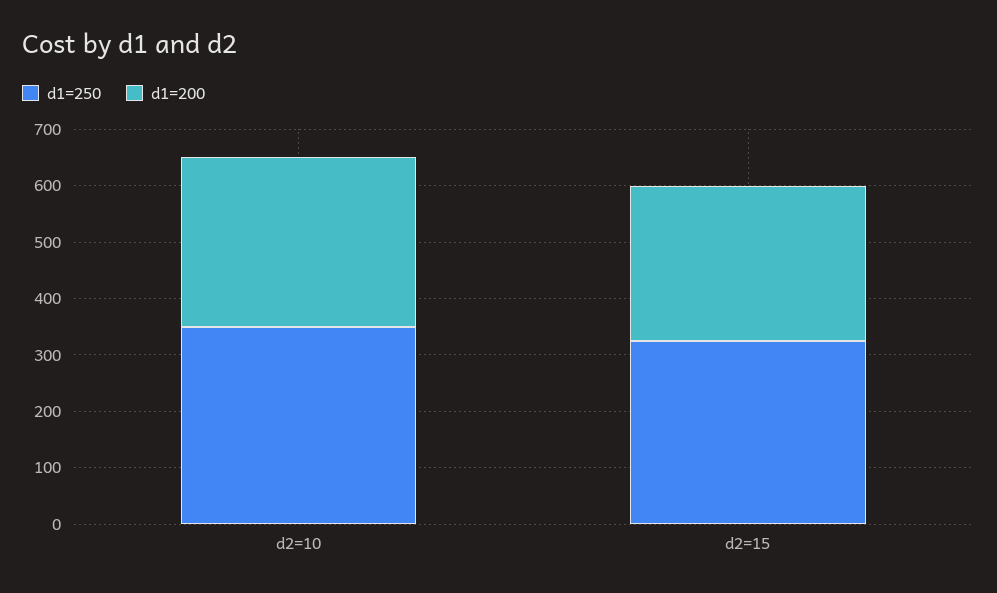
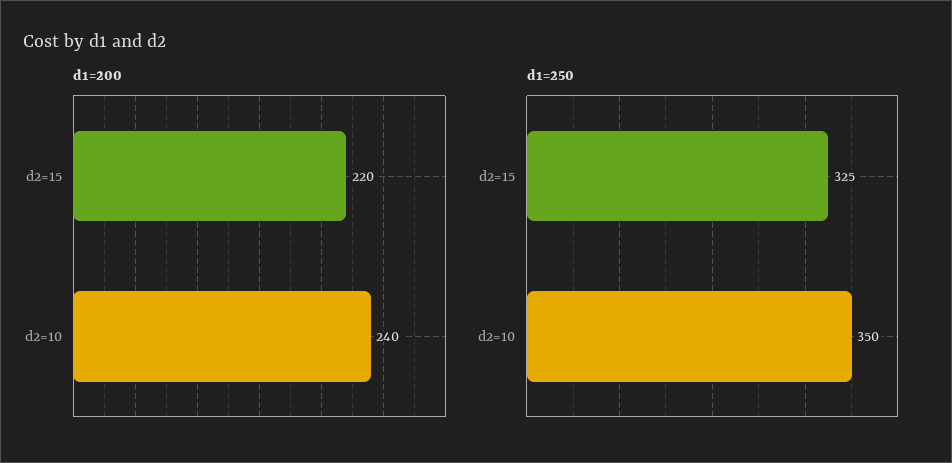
d1=200, d2=10: 300 -> 240
d1=200, d2=15: 280 -> 220

